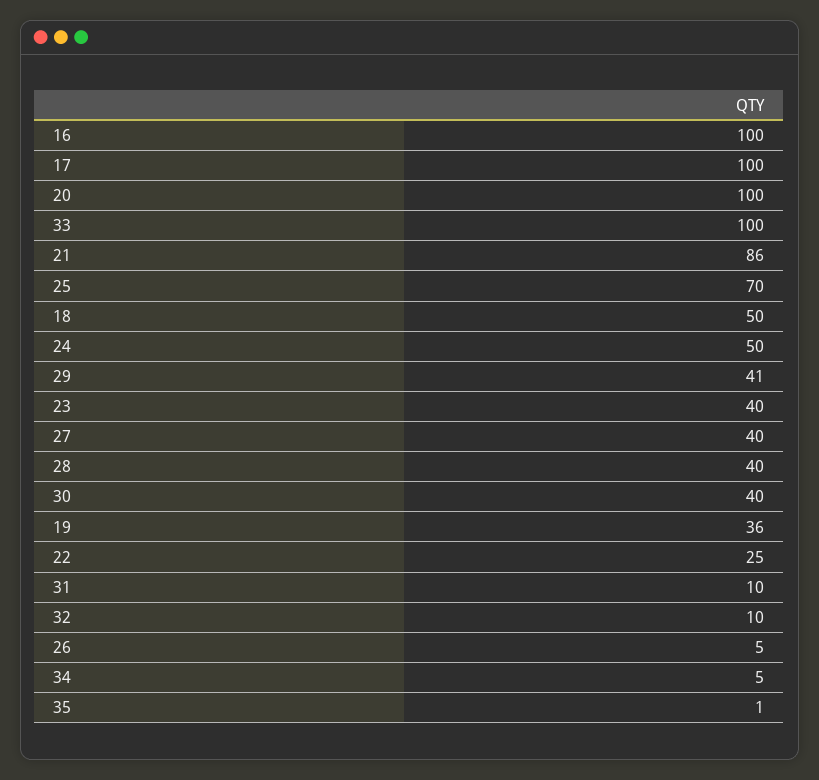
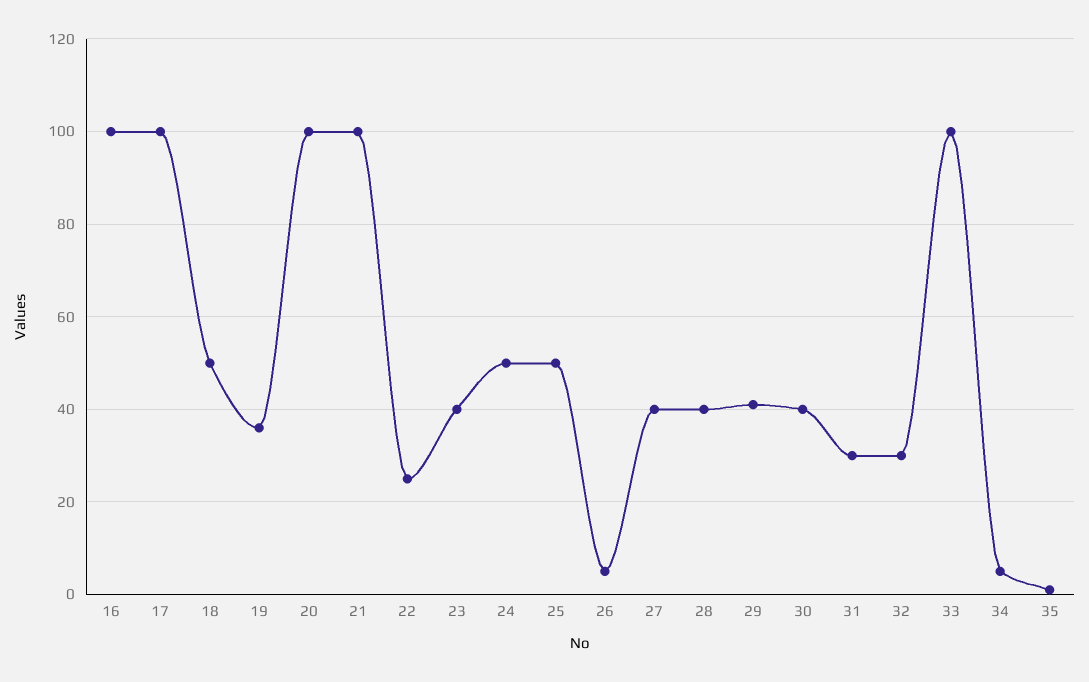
21: 86 -> 100
25: 70 -> 50
31: 10 -> 30
32: 10 -> 30

